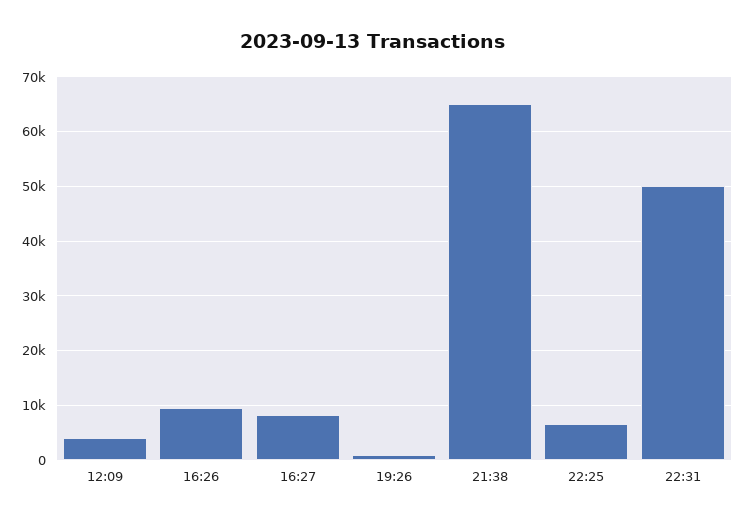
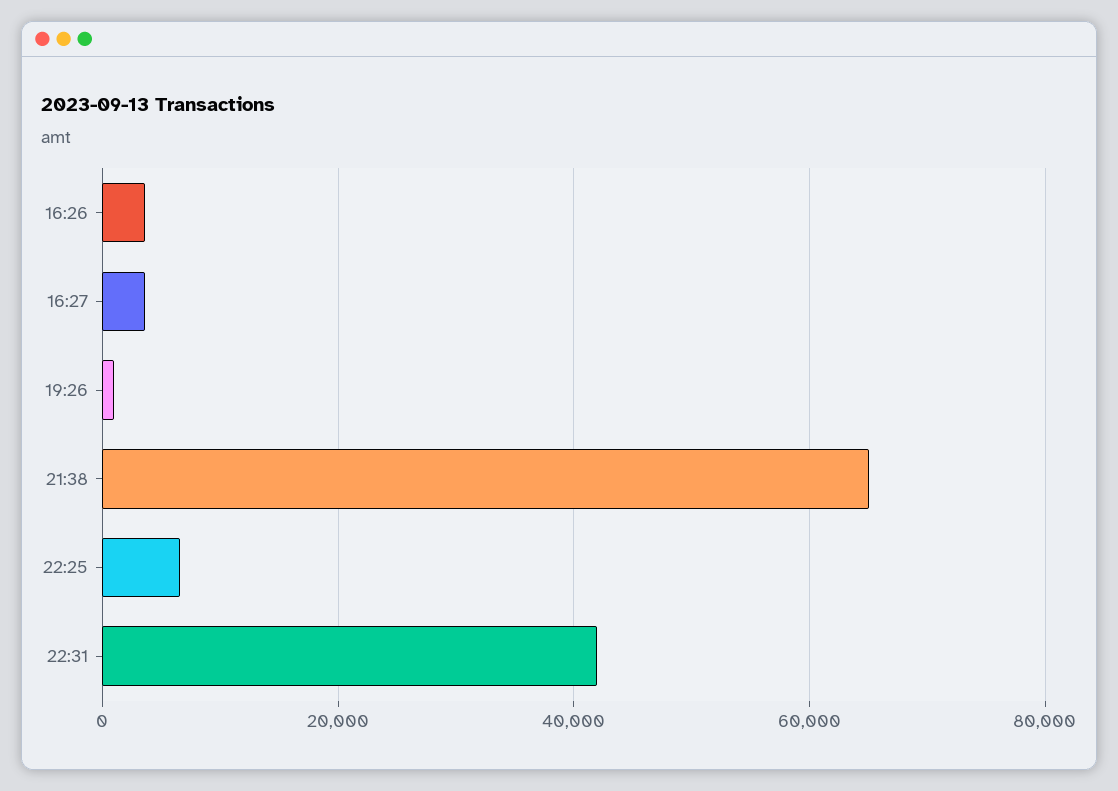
12:09: 4000 -> none
16:26: 10000 -> 4000
16:27: 8000 -> 4000
22:31: 50000 -> 42000

